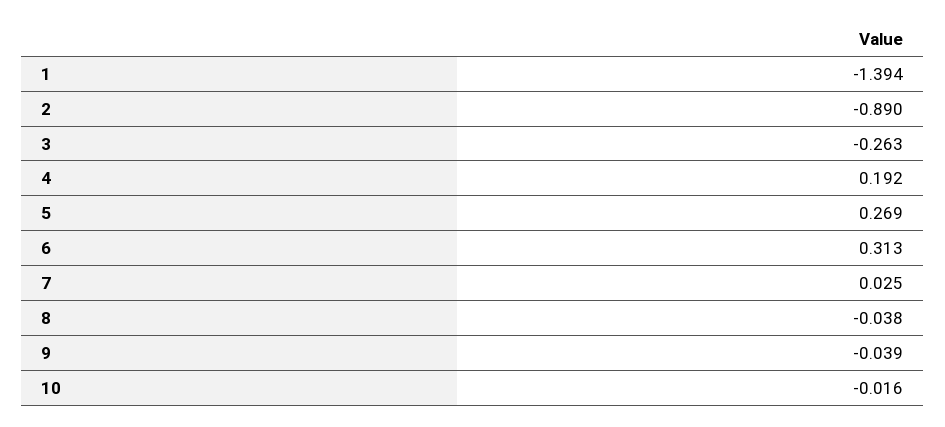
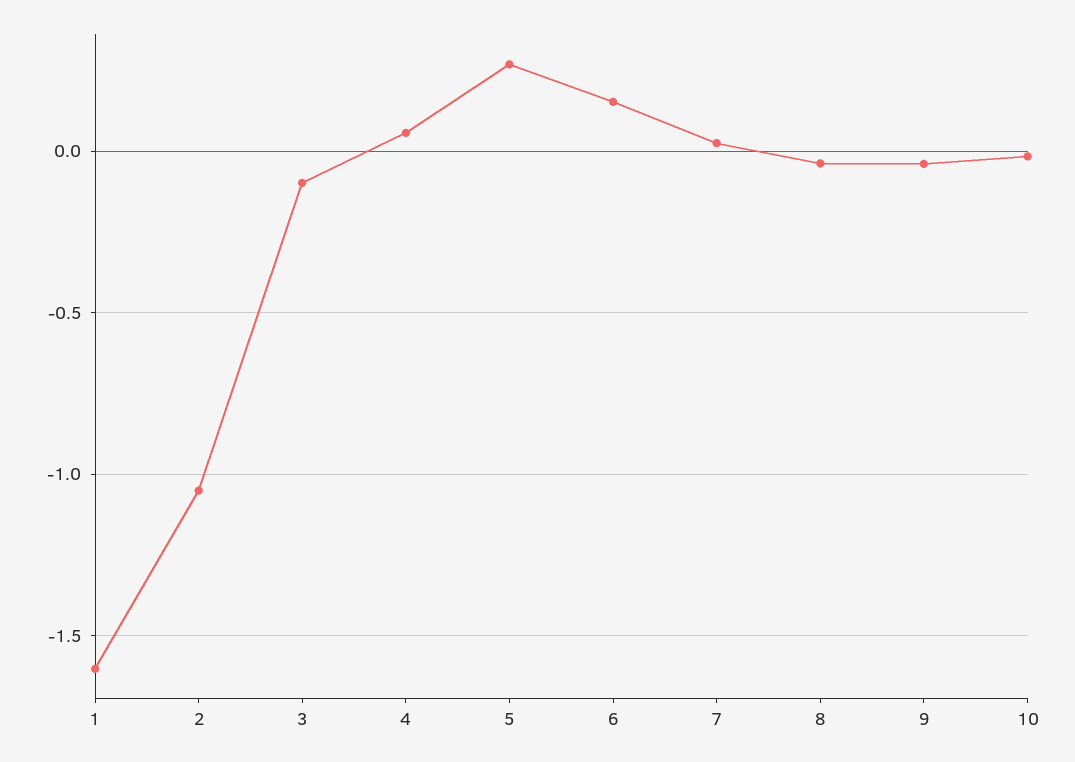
1: -1.394 -> -1.6
2: -0.89 -> -1.05
3: -0.263 -> -0.1
4: 0.192 -> 0.05
6: 0.313 -> 0.15

